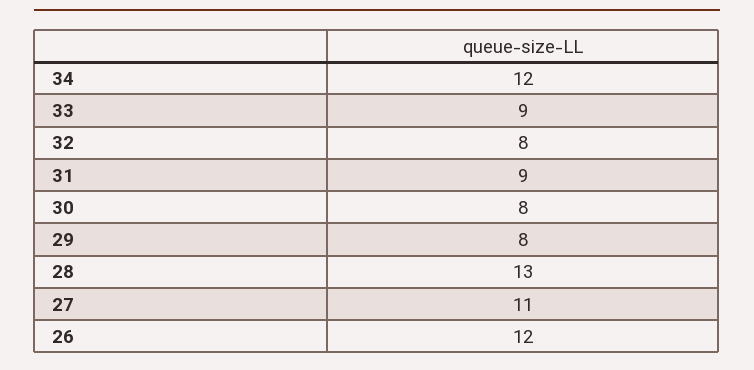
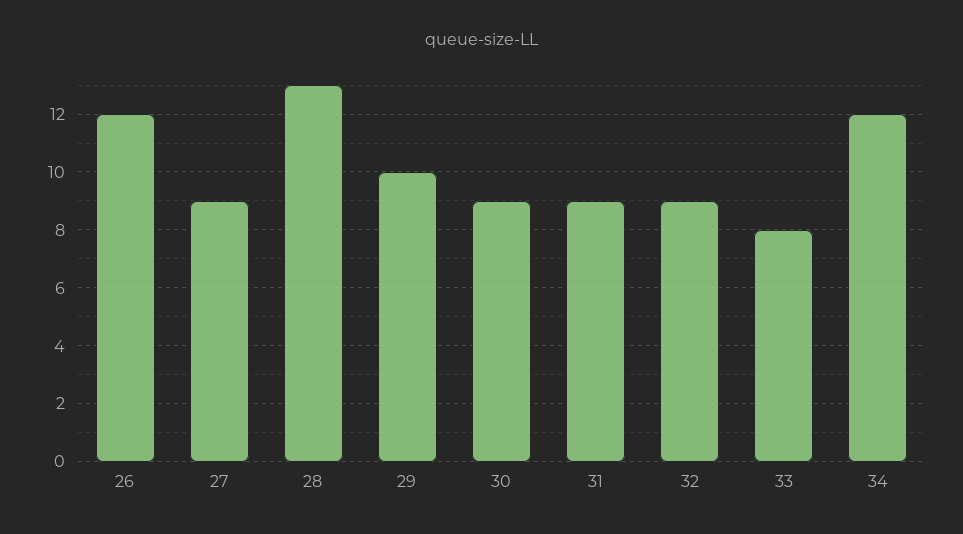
33: 9 -> 8
32: 8 -> 9
30: 8 -> 9
29: 8 -> 10
27: 11 -> 9

